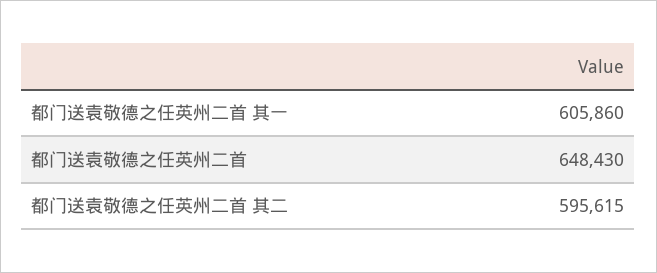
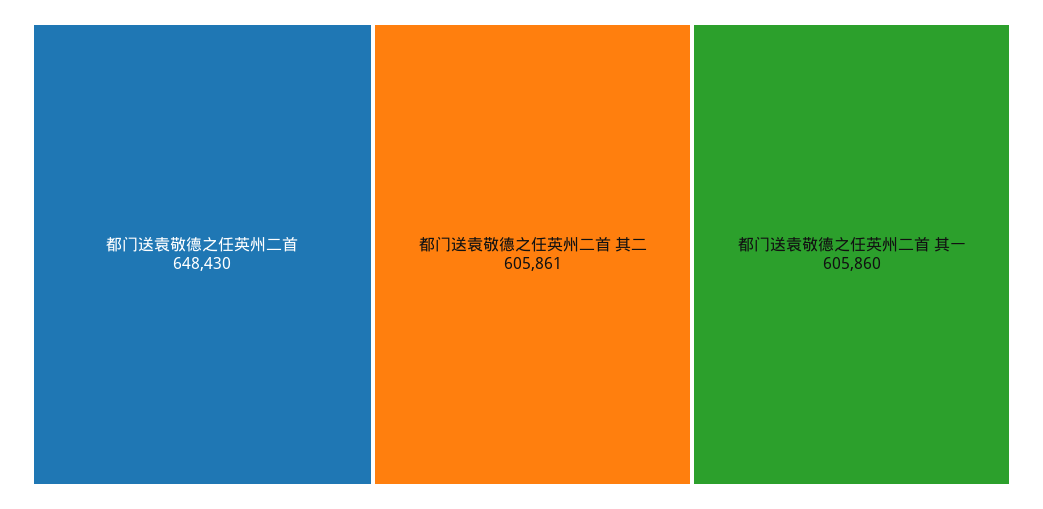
都门送袁敬德之任英州二首 其二: 595615 -> 605861

